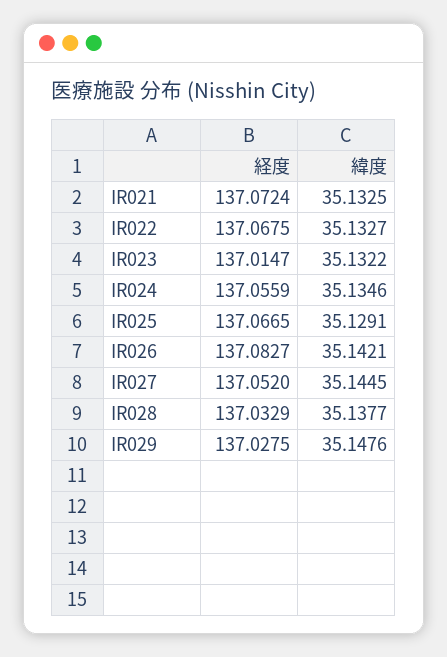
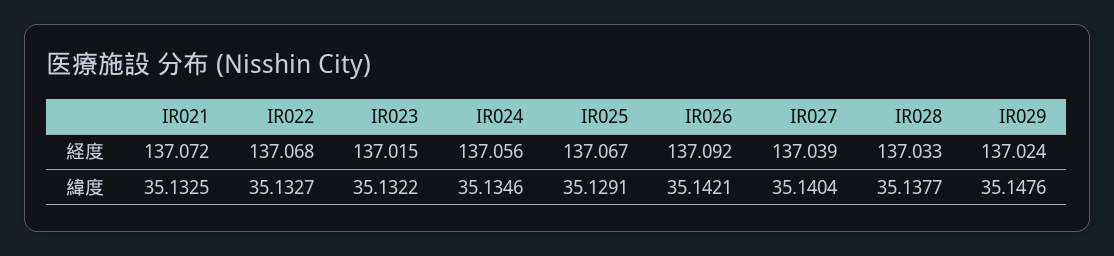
経度, IR026: 137.0827 -> 137.092
経度, IR027: 137.052 -> 137.039
緯度, IR027: 35.1445 -> 35.1404
経度, IR029: 137.0275 -> 137.024

